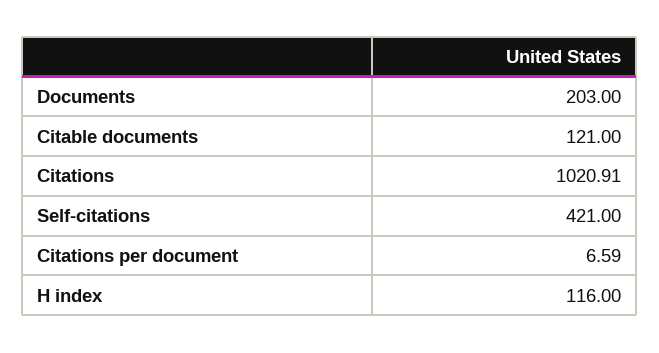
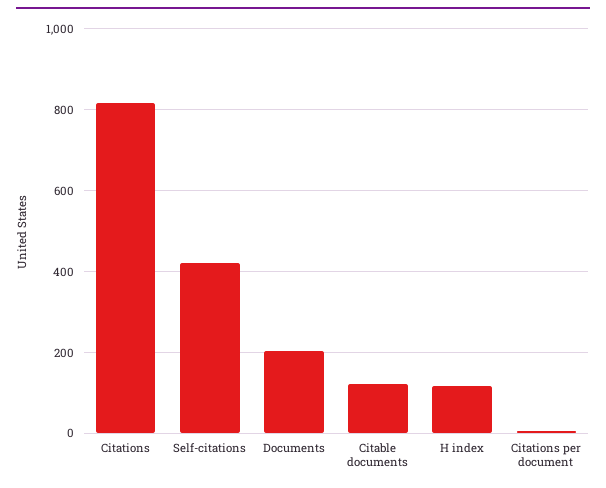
Citations: 1020.91 -> 820

